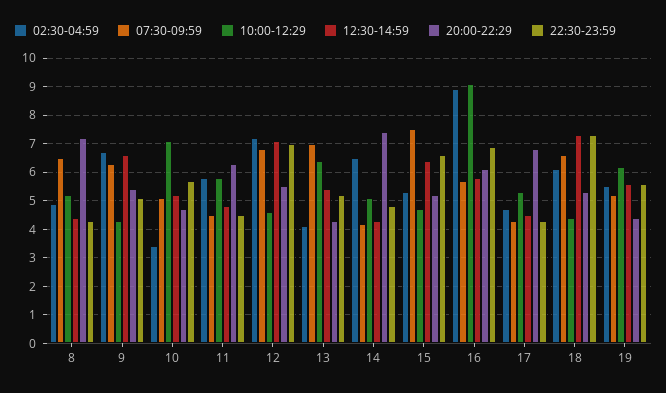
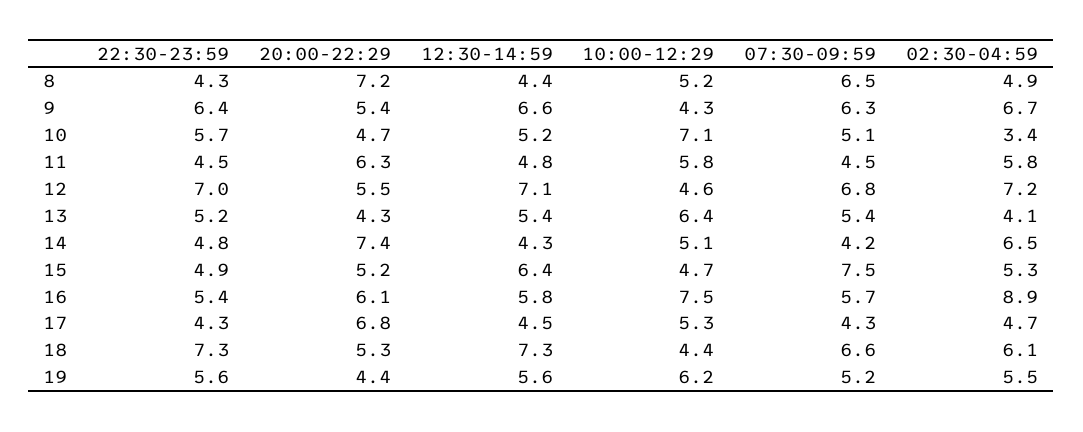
22:30-23:59, 9: 5 -> 6.4
07:30-09:59, 13: 7 -> 5.4
22:30-23:59, 15: 6.5 -> 4.9
10:00-12:29, 16: 9 -> 7.5
22:30-23:59, 16: 7 -> 5.4

